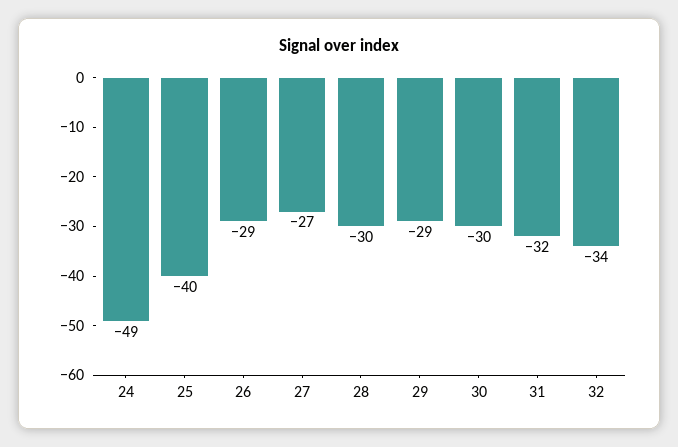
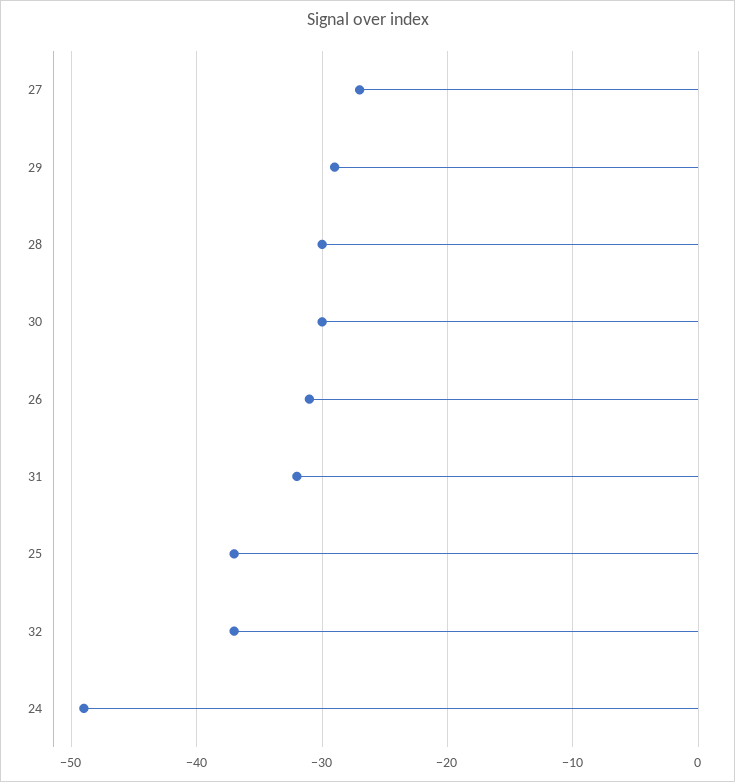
25: -40 -> -37
26: -29 -> -31
32: -34 -> -37

